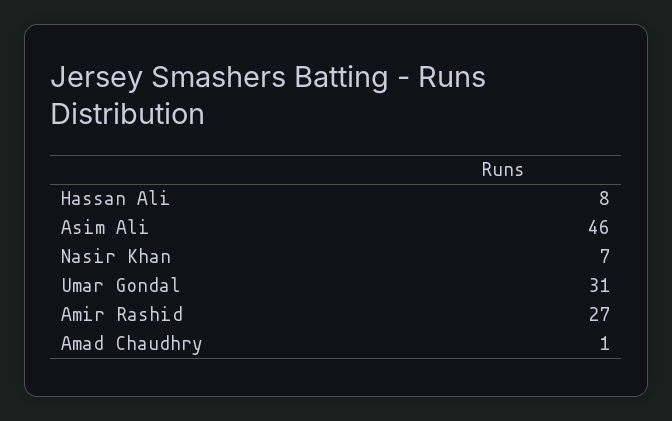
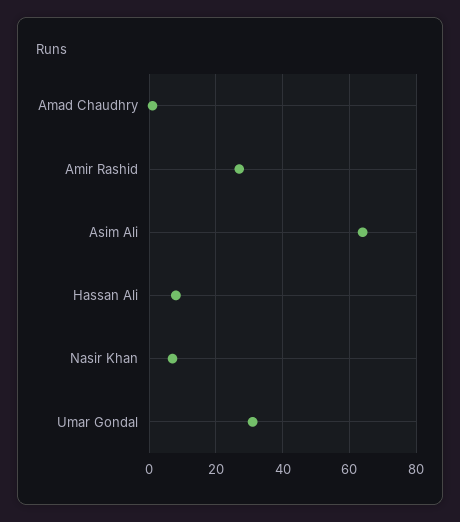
Asim Ali: 46 -> 65

